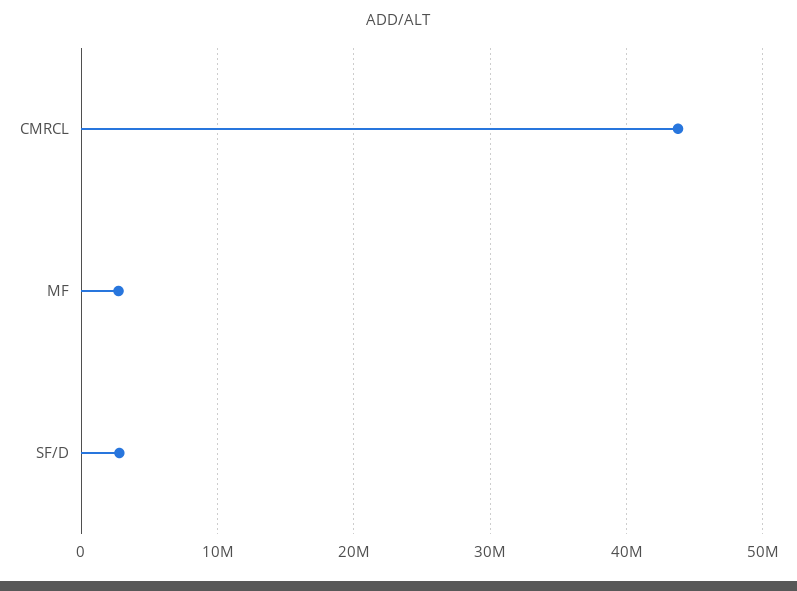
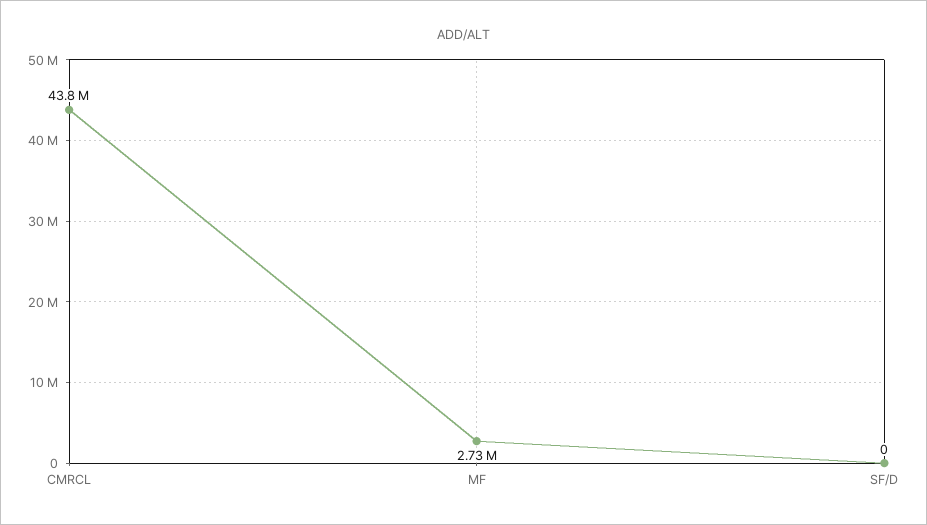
SF/D: 3000000 -> 0

